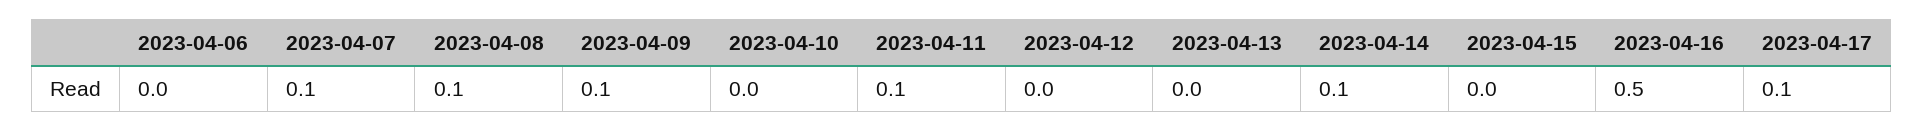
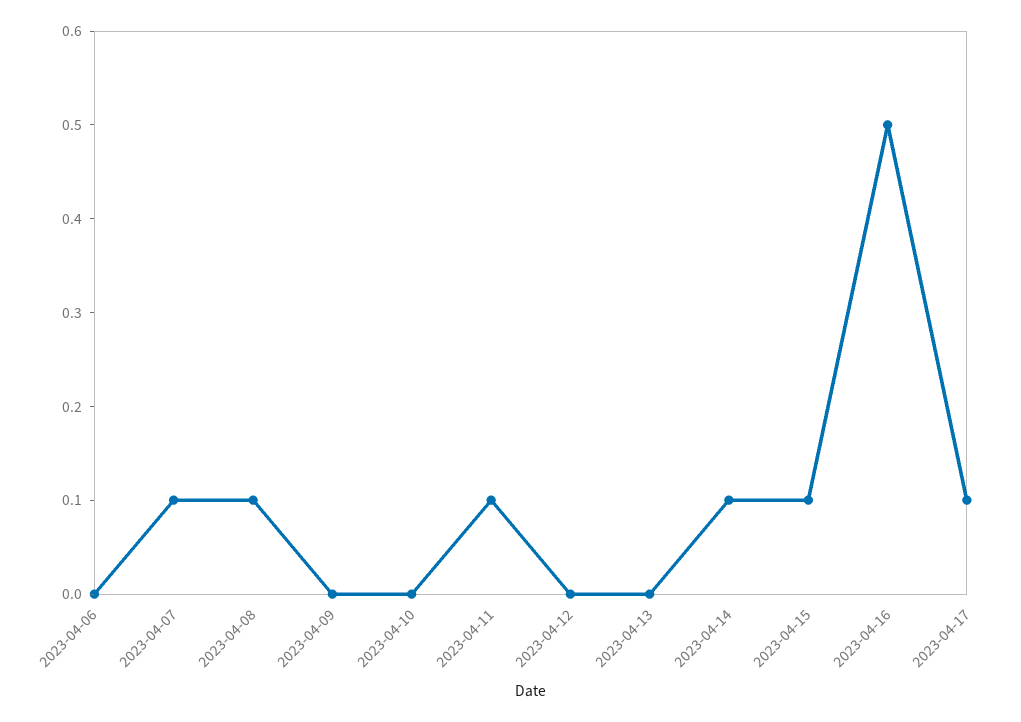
2023-04-09: 0.1 -> 0
2023-04-15: 0 -> 0.1

